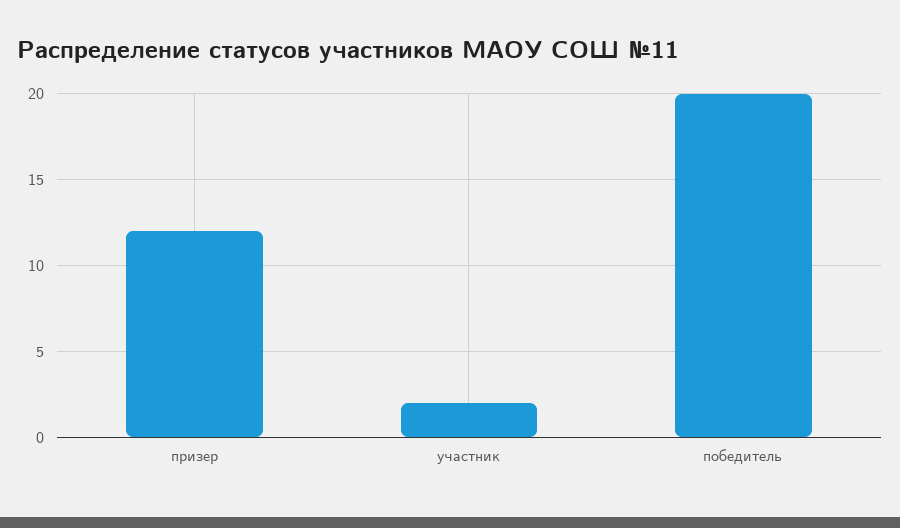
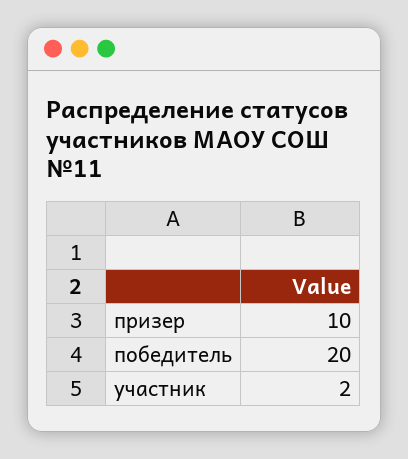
призер: 12 -> 10

